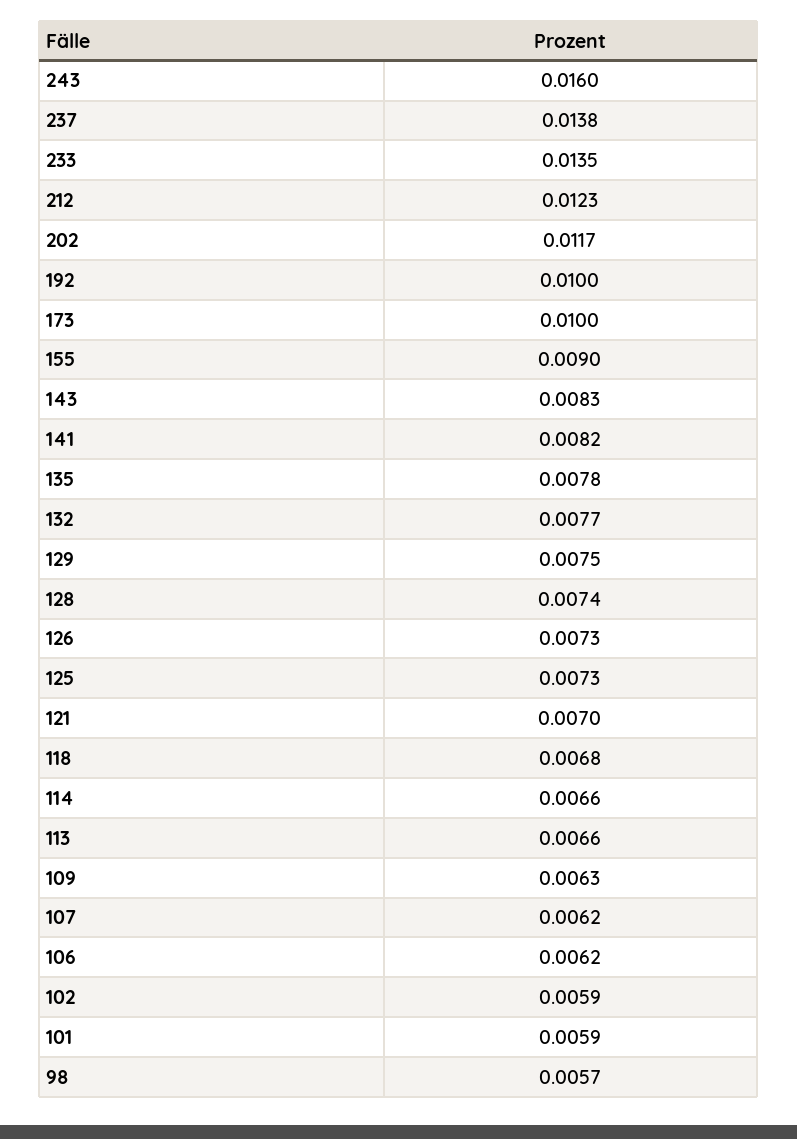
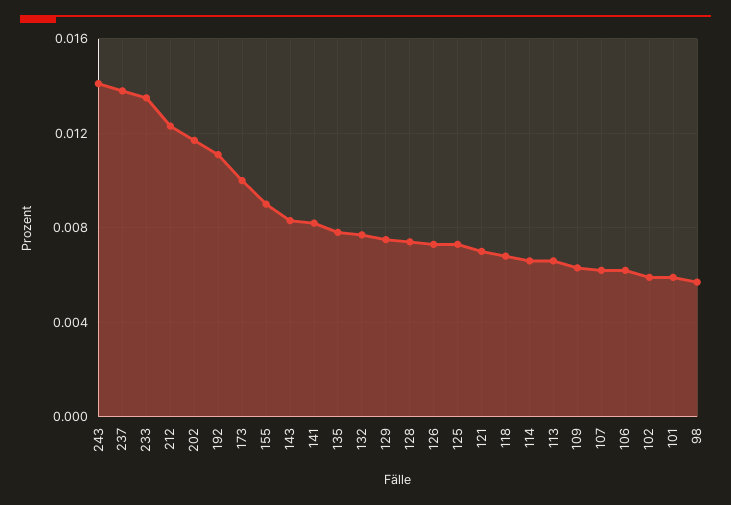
243: 0.016 -> 0.014
192: 0.01 -> 0.011

